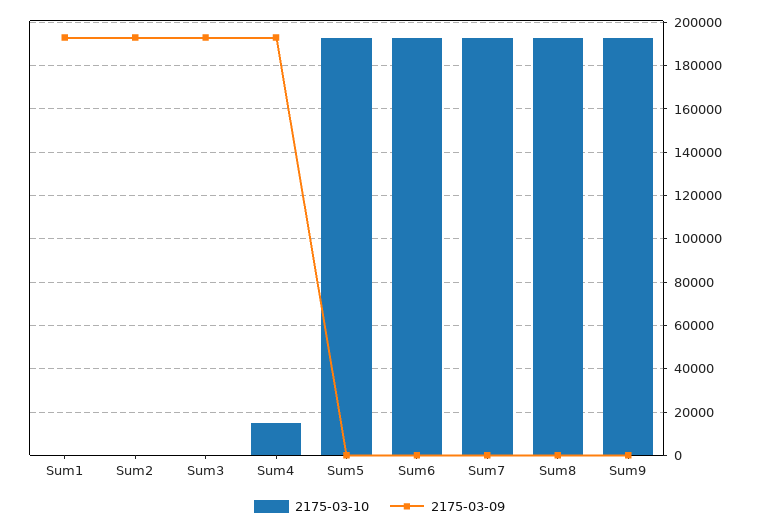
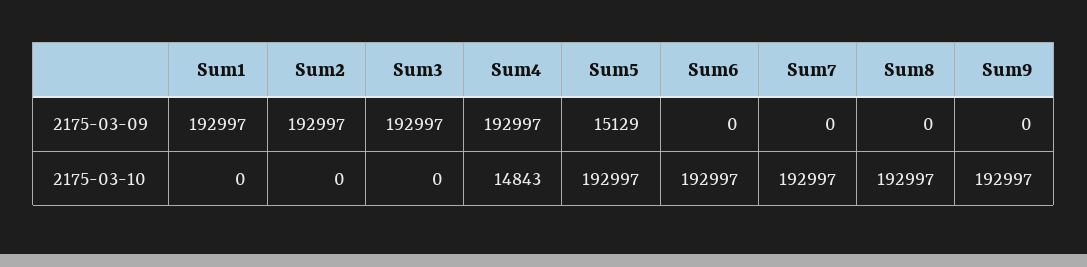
2175-03-09, Sum5: 0 -> 15129

